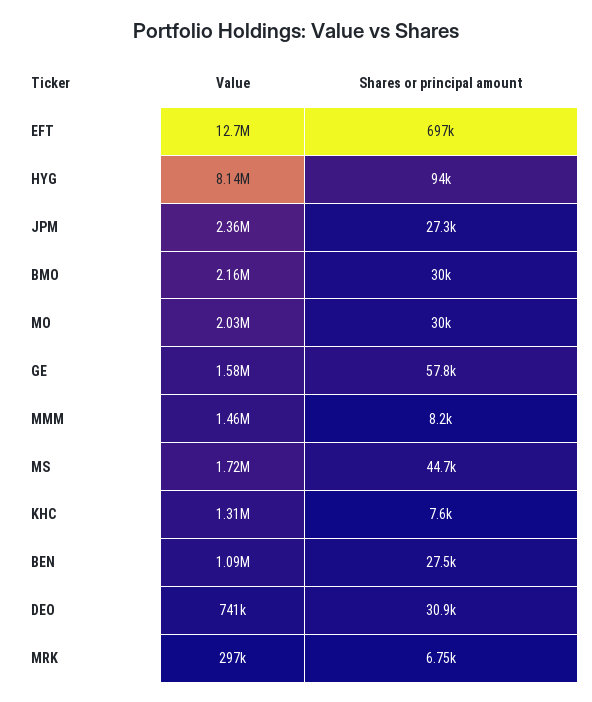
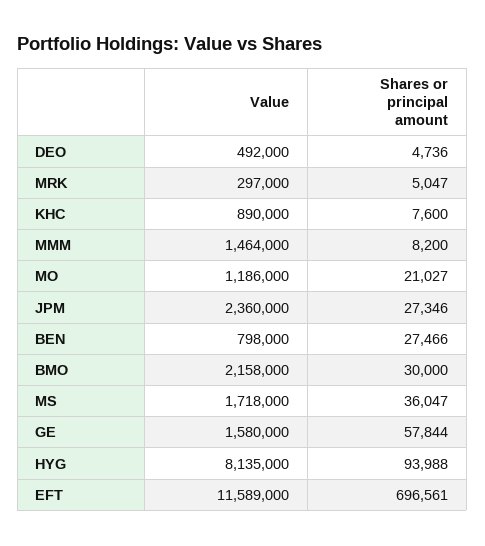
Value, EFT: 12700000 -> 11589000
Value, MO: 2030000 -> 1186000
Shares or principal amount, MO: 30000 -> 21027
Shares or principal amount, MS: 44700 -> 36047
Value, KHC: 1310000 -> 890000
Value, BEN: 1090000 -> 798000
Value, DEO: 741000 -> 492000
Shares or principal amount, DEO: 30900 -> 4736
Shares or principal amount, MRK: 6750 -> 5047

